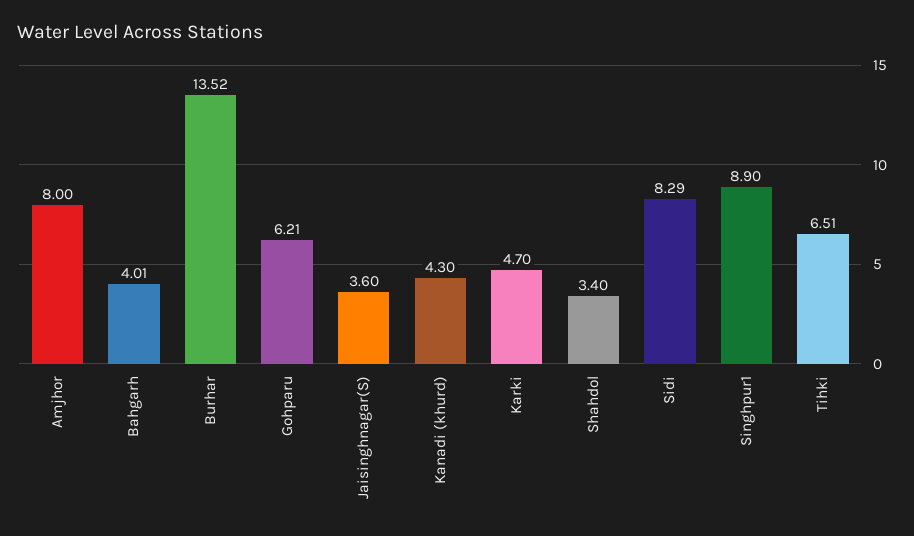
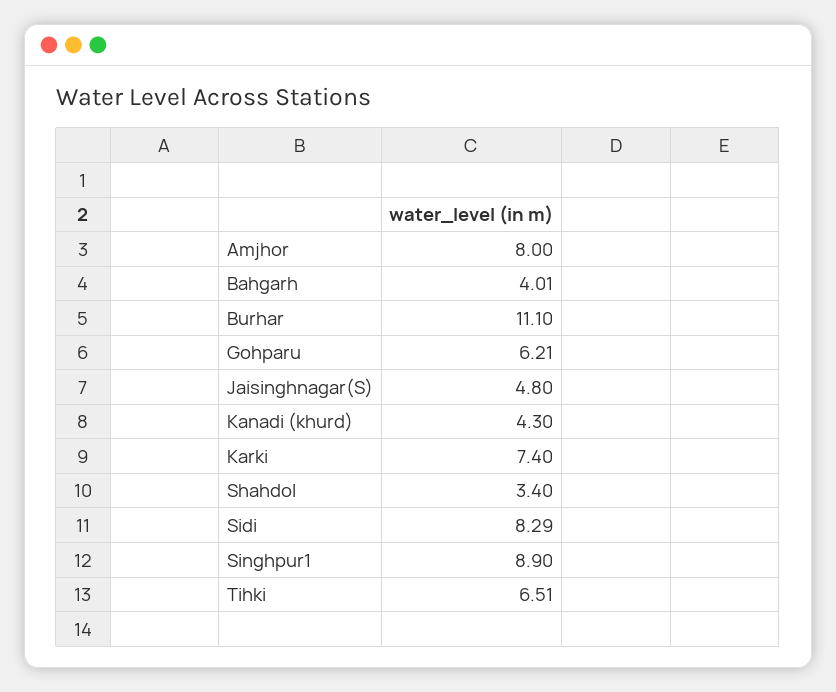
Burhar: 13.52 -> 11.1
Jaisinghnagar(S): 3.6 -> 4.8
Karki: 4.7 -> 7.4

